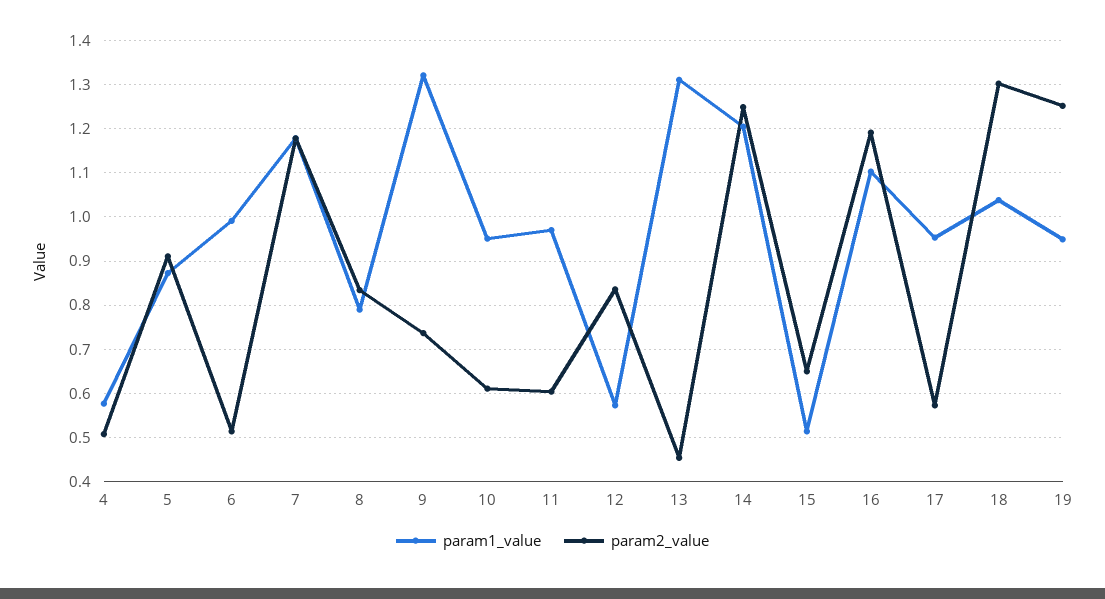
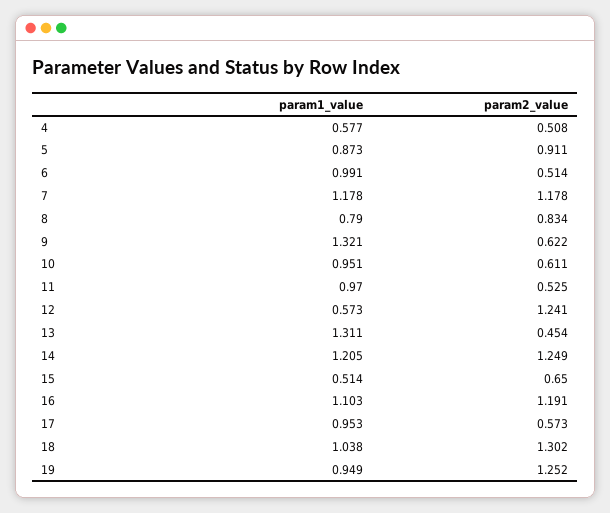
param2_value, 9: 0.74 -> 0.622
param2_value, 11: 0.6 -> 0.525
param2_value, 12: 0.84 -> 1.241

